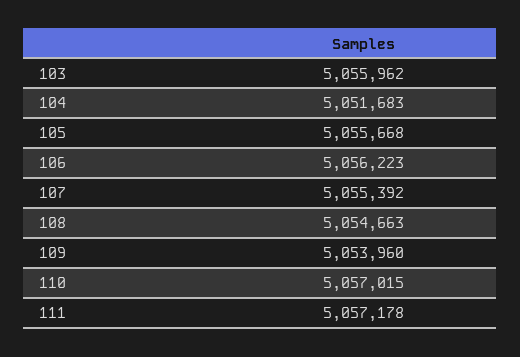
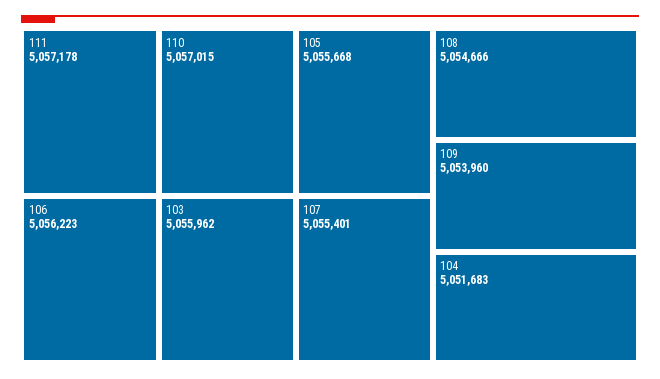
107: 5055392 -> 5055401
108: 5054663 -> 5054666

